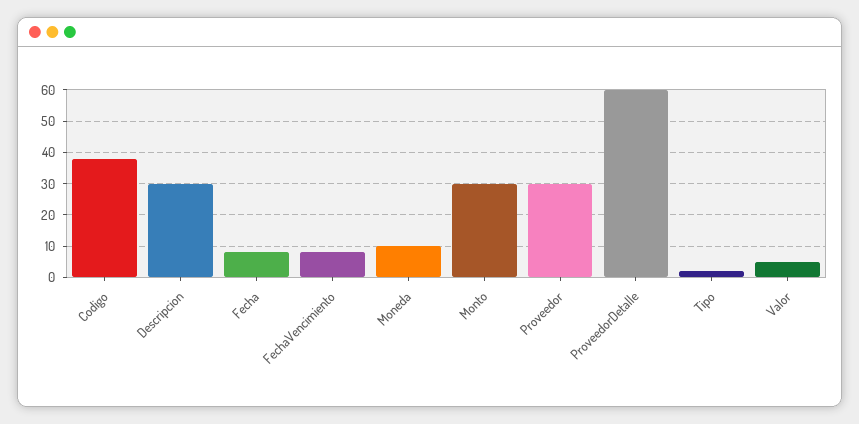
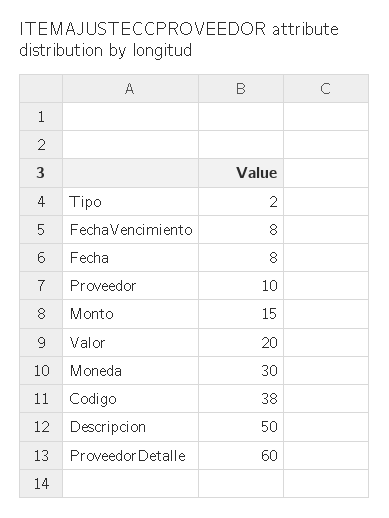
Descripcion: 30 -> 50
Moneda: 10 -> 30
Monto: 30 -> 15
Proveedor: 30 -> 10
Valor: 5 -> 20

